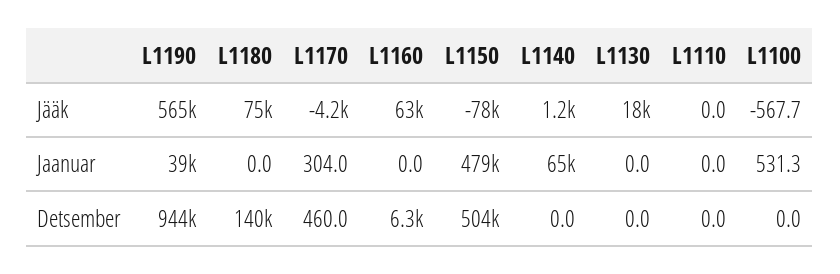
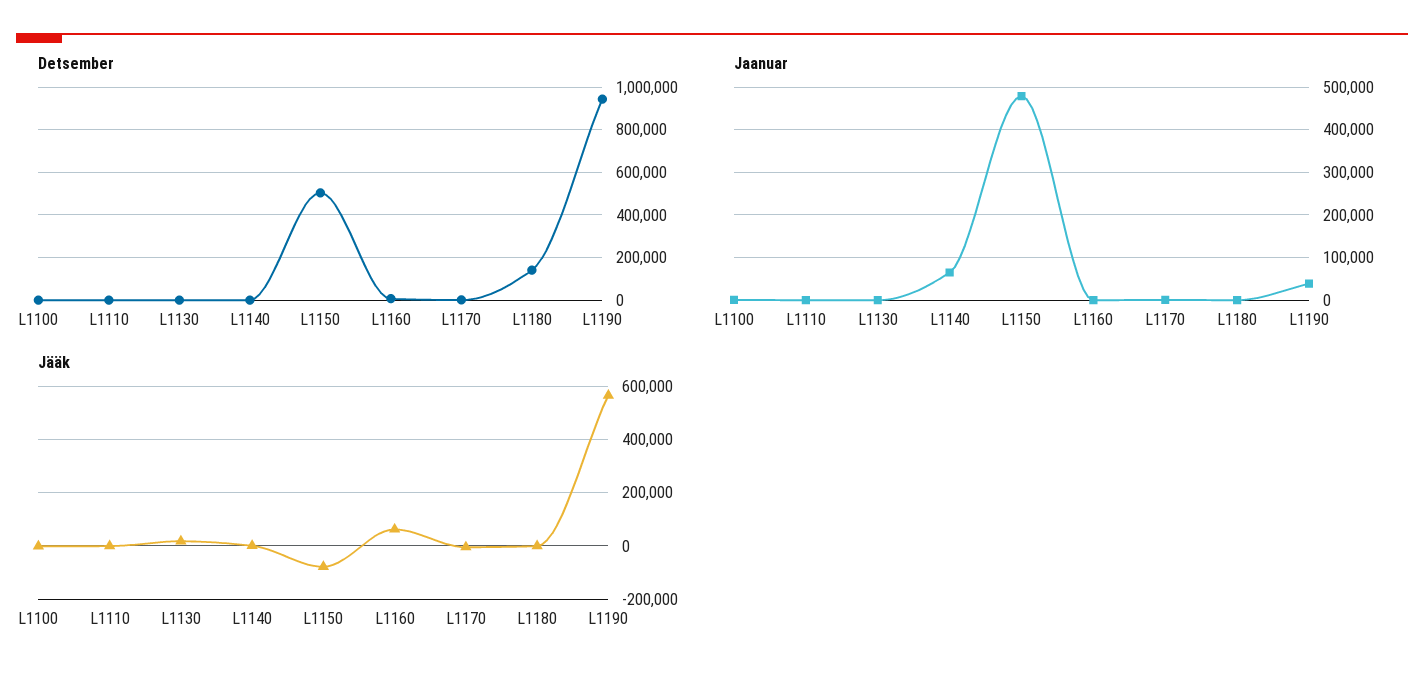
Jääk, L1180: 75000 -> 0

